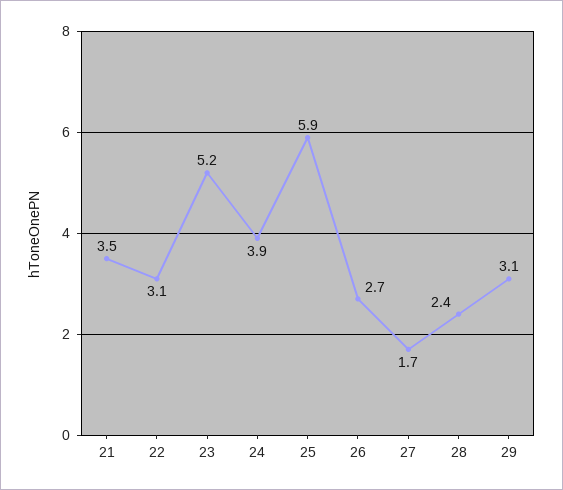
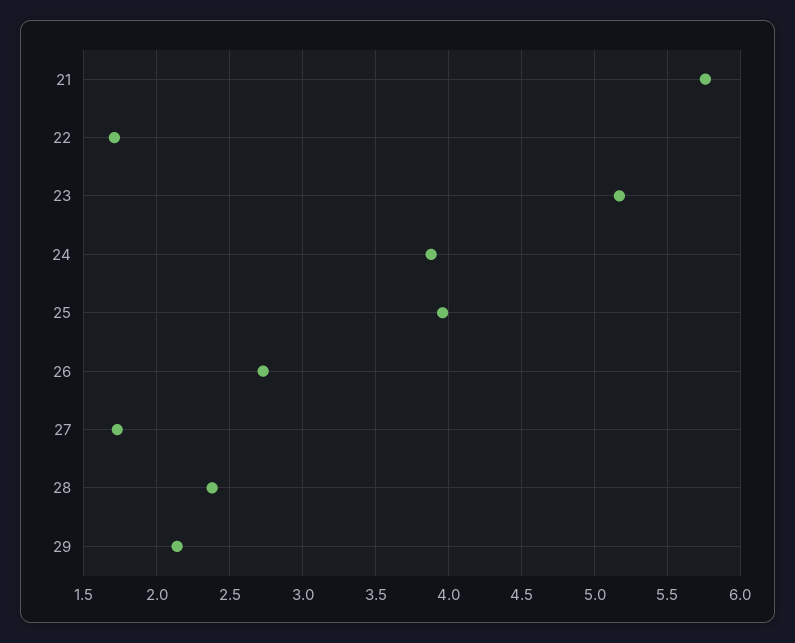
21: 3.5 -> 5.75
22: 3.1 -> 1.7
25: 5.9 -> 3.95
29: 3.1 -> 2.15

